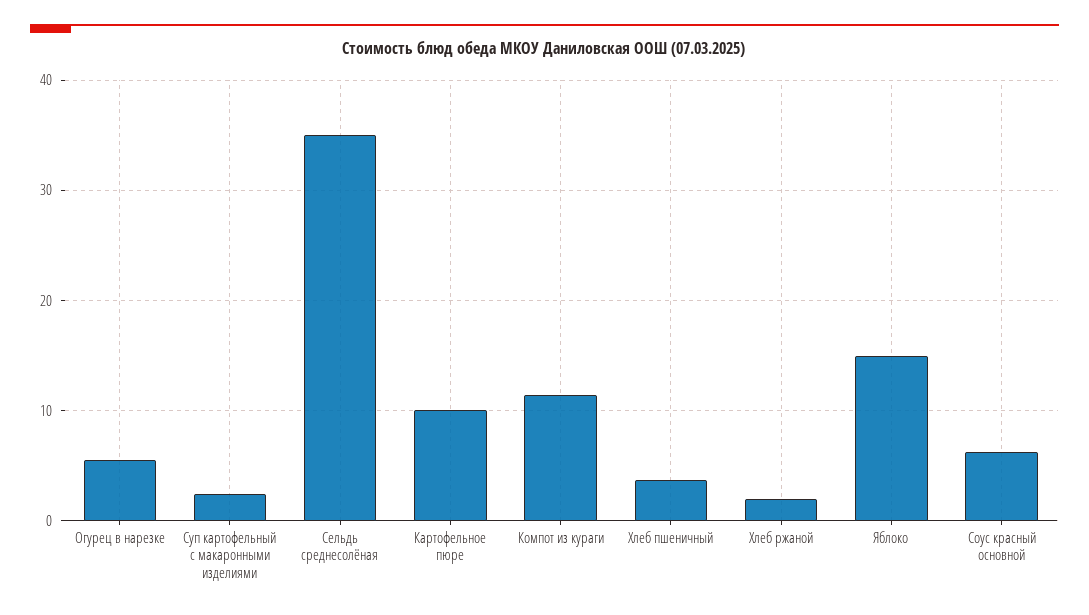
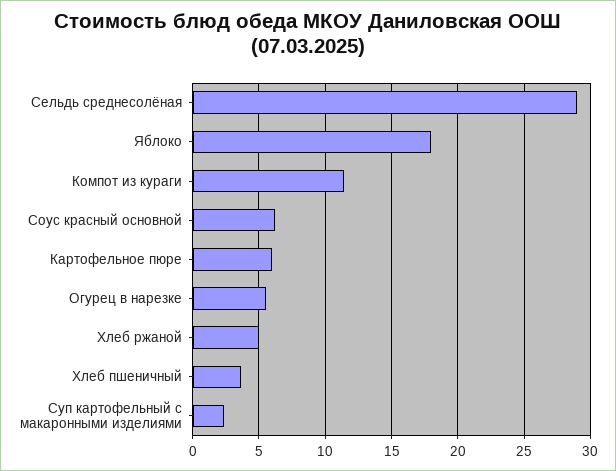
Сельдь среднесолёная: 35 -> 29
Картофельное пюре: 10 -> 6
Хлеб ржаной: 2 -> 5
Яблоко: 15 -> 18

